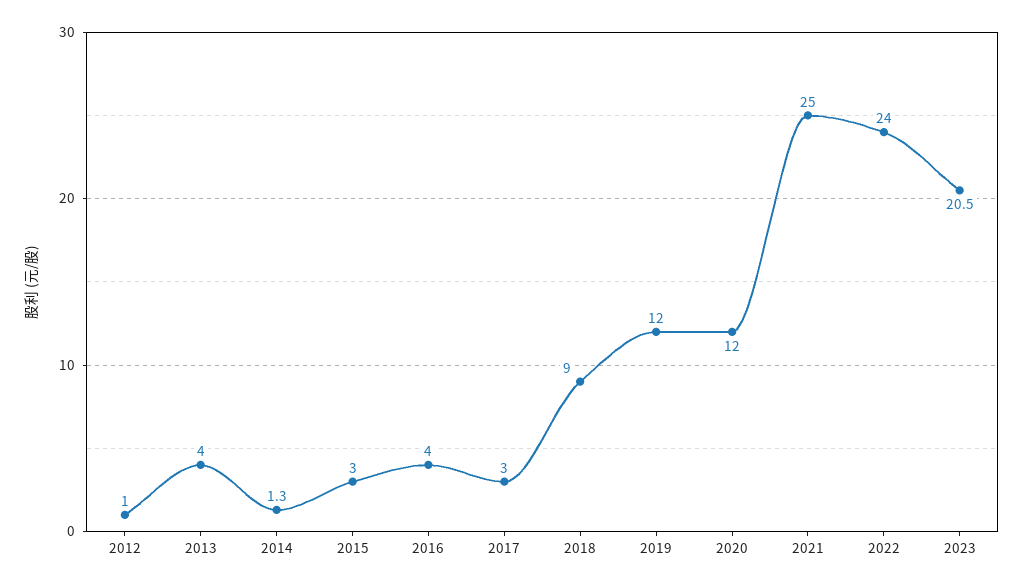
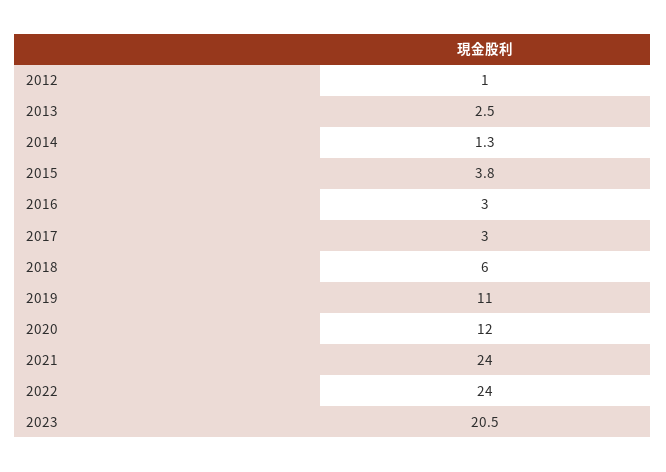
2013: 4 -> 2.5
2015: 3 -> 3.8
2016: 4 -> 3
2018: 9 -> 6
2019: 12 -> 11
2021: 25 -> 24

